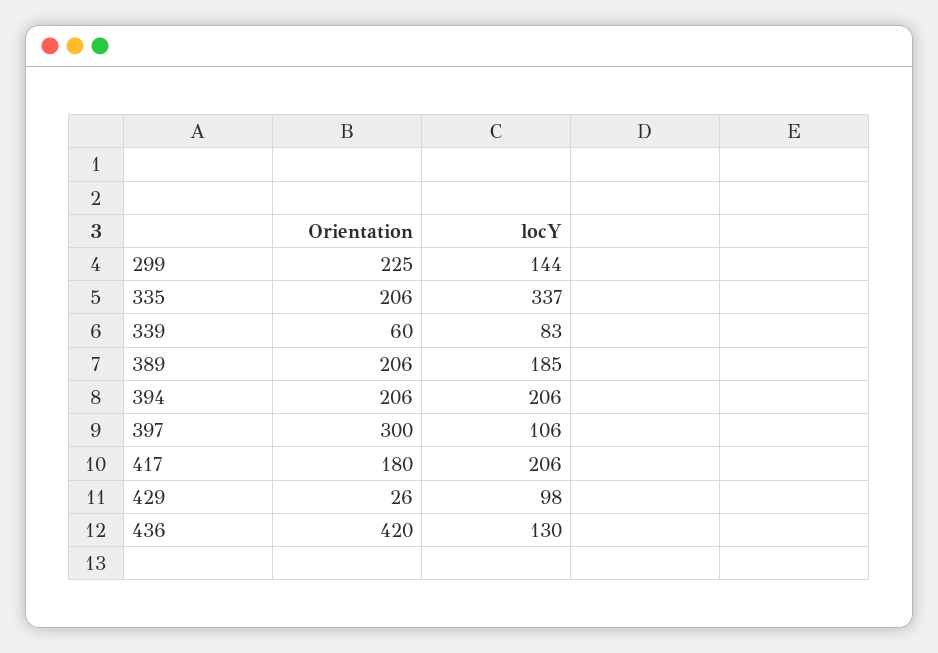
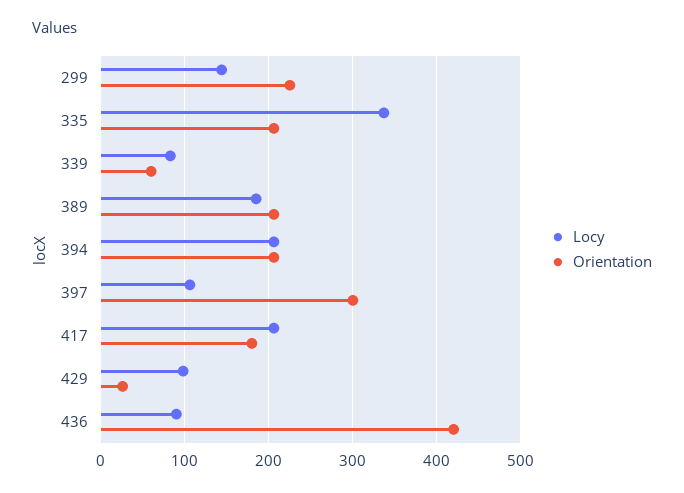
locY, 436: 130 -> 90

